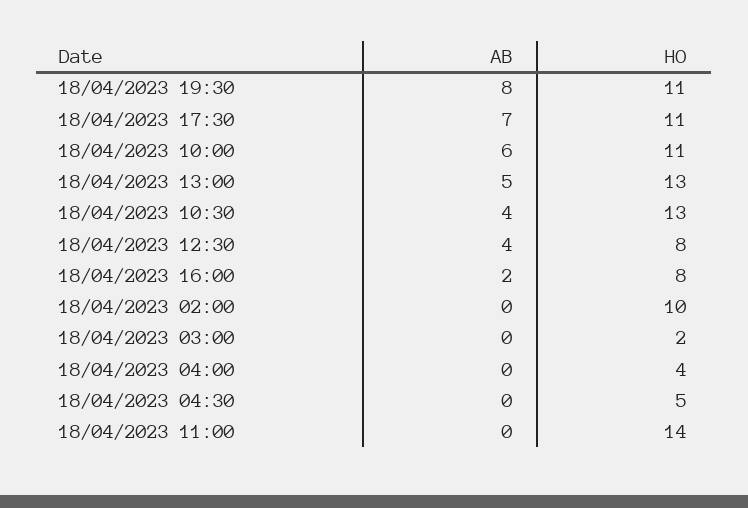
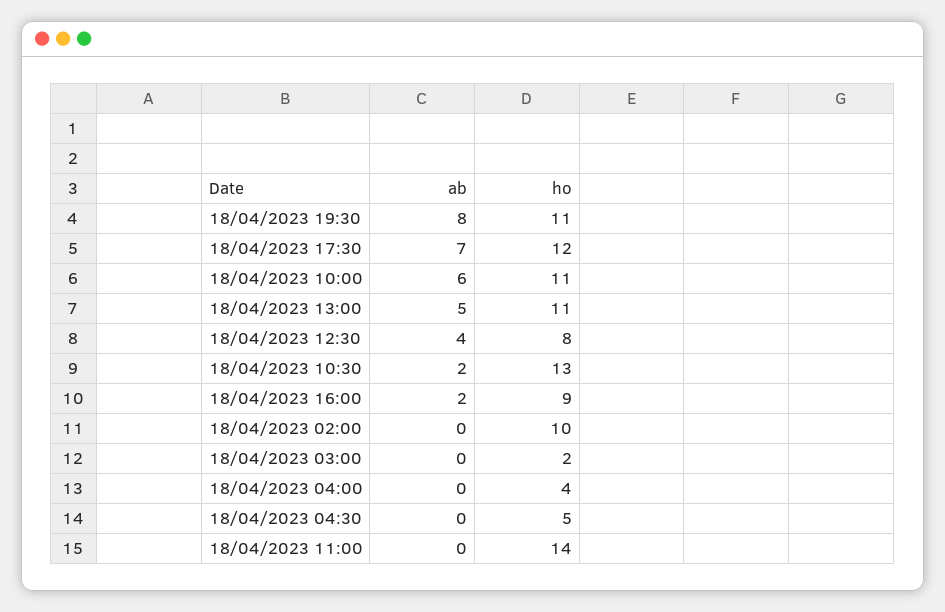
HO, 18/04/2023 17:30: 11 -> 12
HO, 18/04/2023 13:00: 13 -> 11
AB, 18/04/2023 10:30: 4 -> 2
HO, 18/04/2023 16:00: 8 -> 9

